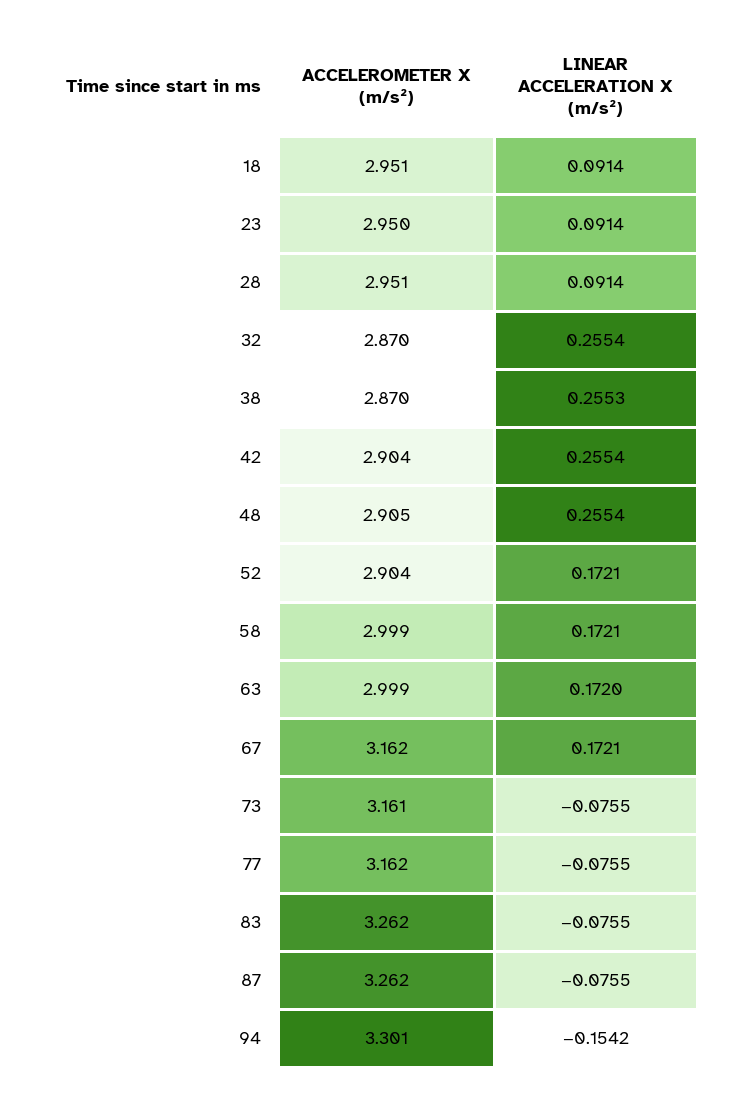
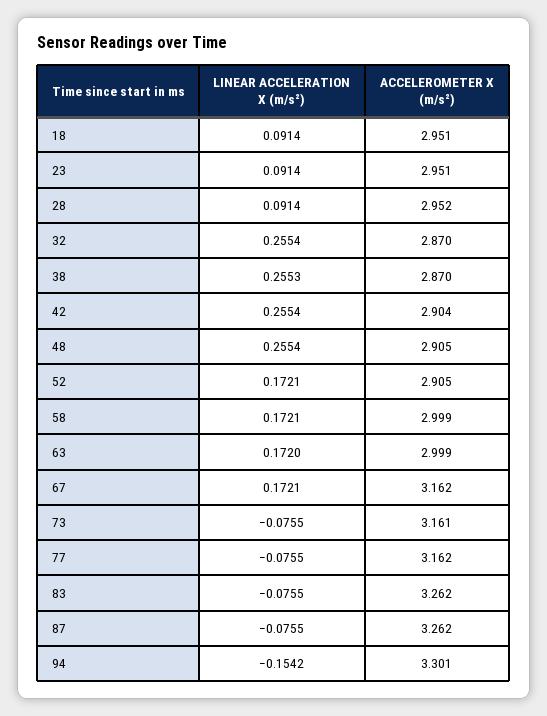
ACCELEROMETER X (m/s²), 23: 2.95 -> 2.951
ACCELEROMETER X (m/s²), 28: 2.951 -> 2.952
ACCELEROMETER X (m/s²), 52: 2.904 -> 2.905

